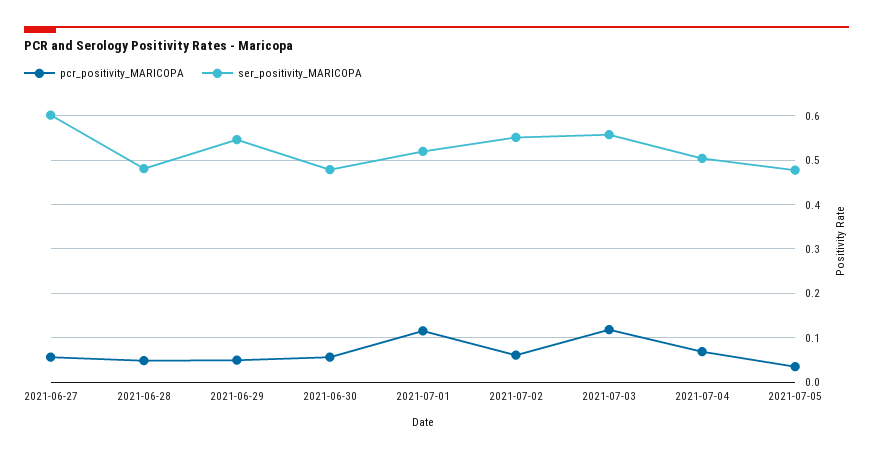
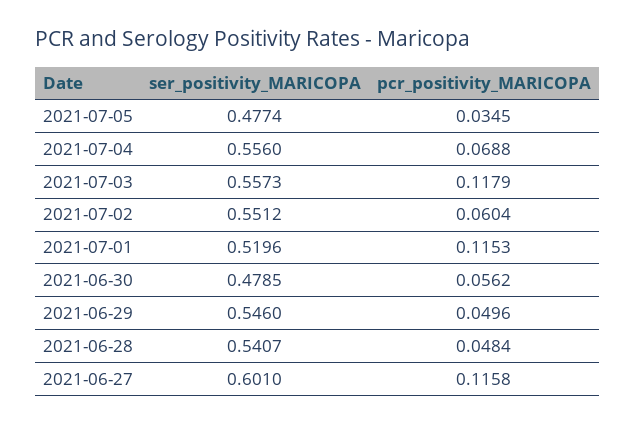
pcr_positivity_MARICOPA, 2021-06-27: 0.06 -> 0.1158
ser_positivity_MARICOPA, 2021-06-28: 0.48 -> 0.5407
ser_positivity_MARICOPA, 2021-07-04: 0.5 -> 0.556

